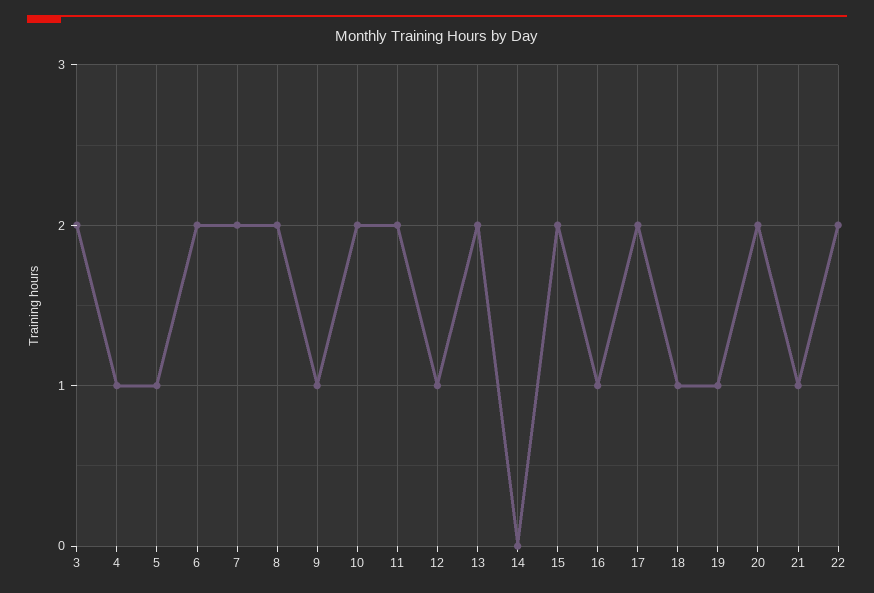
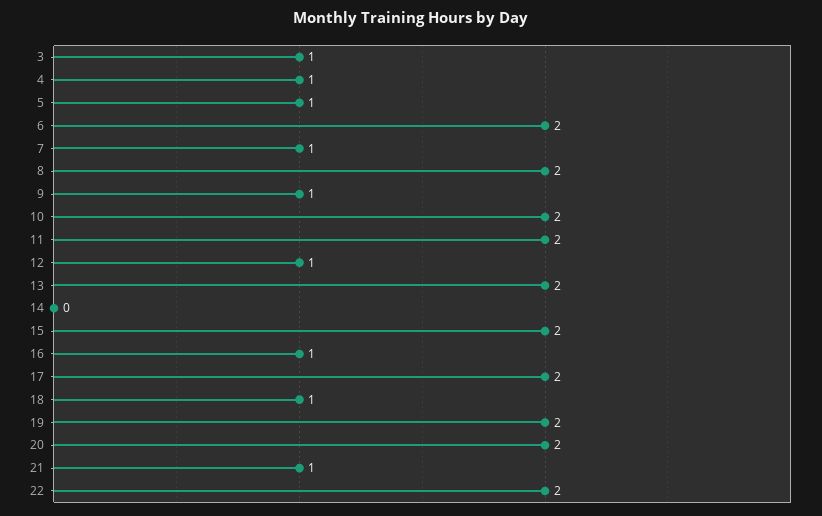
3: 2 -> 1
7: 2 -> 1
19: 1 -> 2

